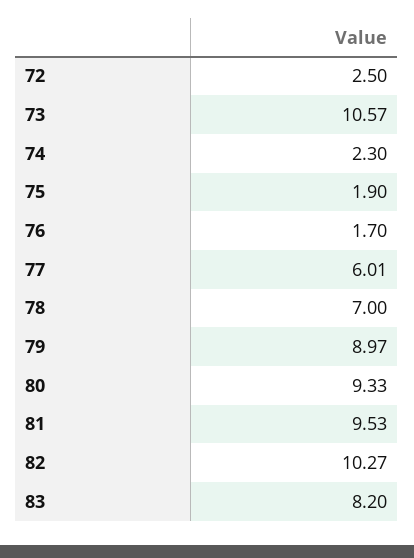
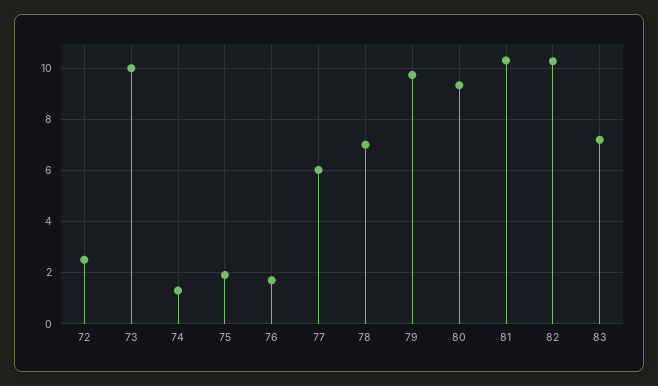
73: 10.57 -> 10
74: 2.3 -> 1.25
79: 8.97 -> 9.75
81: 9.53 -> 10.25
83: 8.2 -> 7.25

